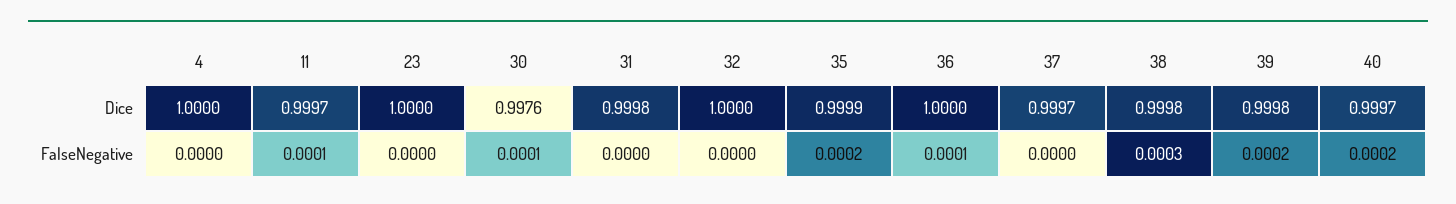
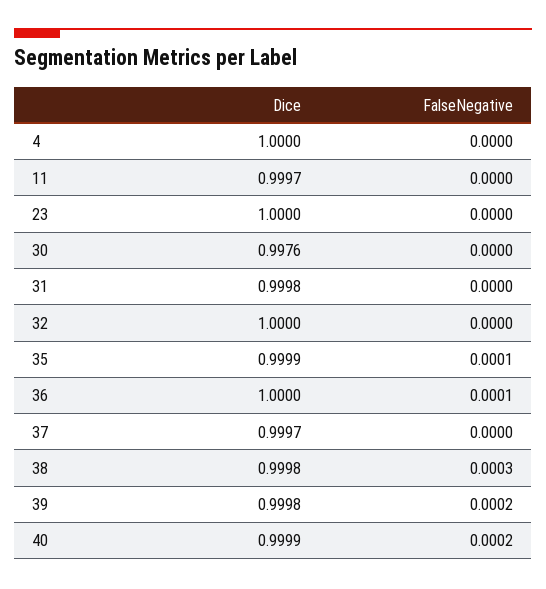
40, Dice: 0.9997 -> 0.9999
11, FalseNegative: 0.0001 -> 0
30, FalseNegative: 0.0001 -> 0
35, FalseNegative: 0.0002 -> 0.0001

